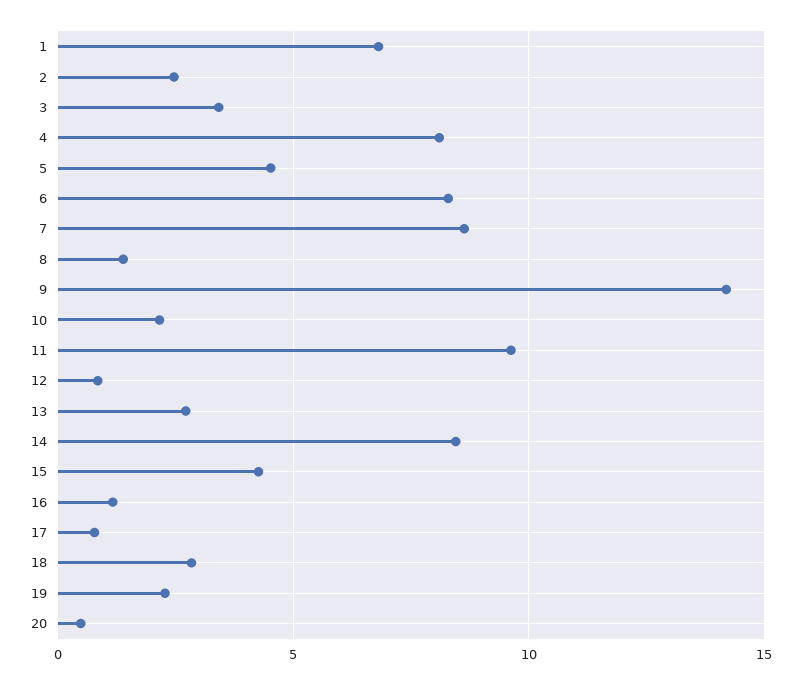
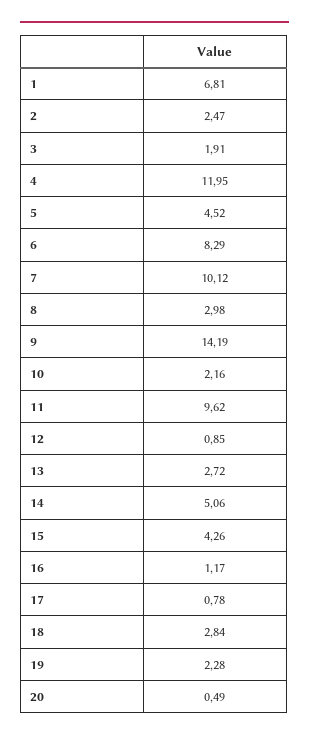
3: 3.5 -> 1.91
4: 8 -> 11.95
7: 8.5 -> 10.12
8: 1.5 -> 2.98
14: 8.5 -> 5.06

